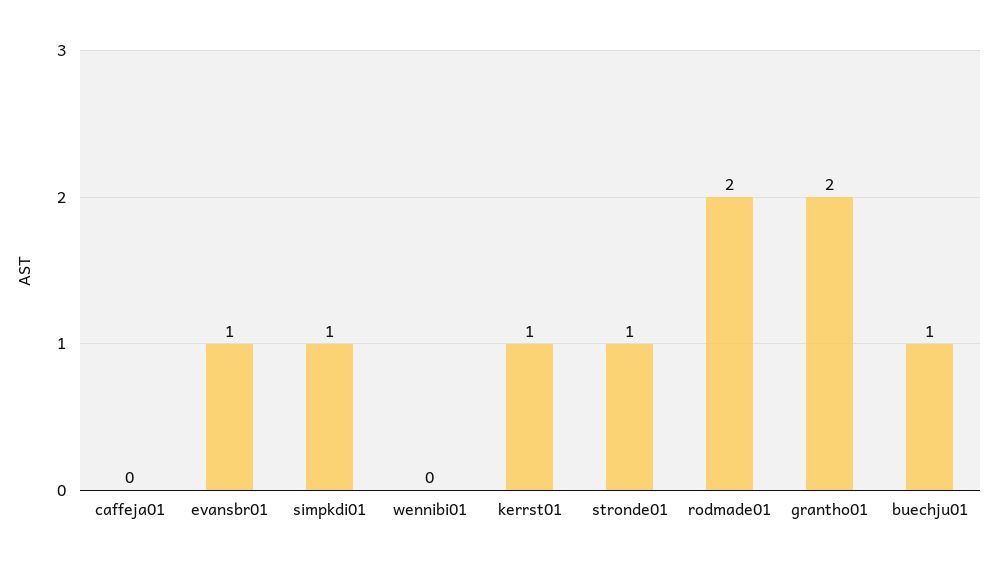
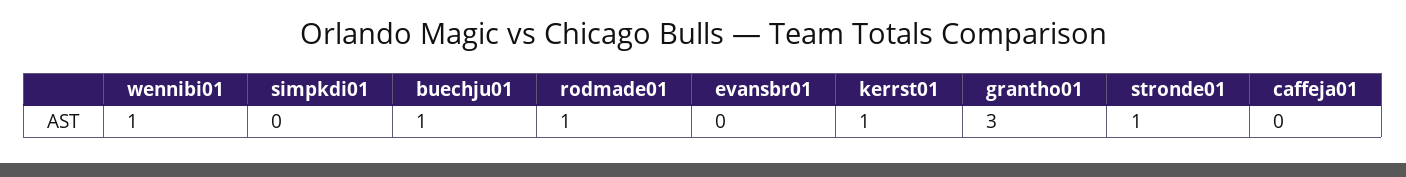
evansbr01: 1 -> 0
simpkdi01: 1 -> 0
wennibi01: 0 -> 1
rodmade01: 2 -> 1
grantho01: 2 -> 3

